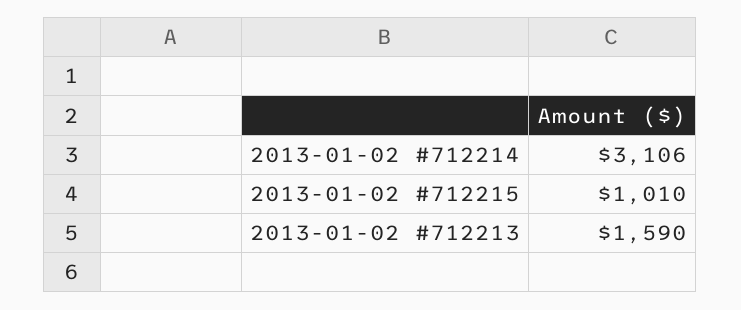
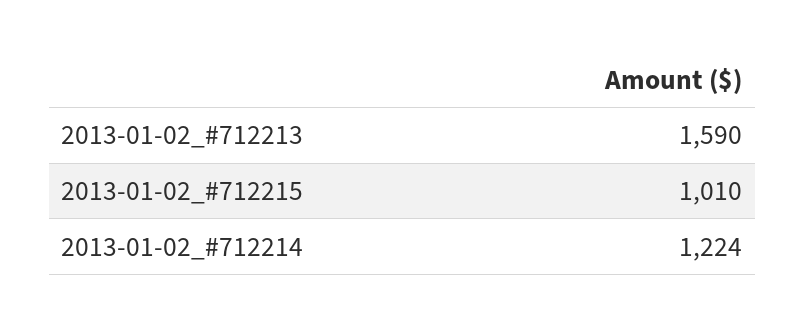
2013-01-02 #712214: 3106 -> 1224

